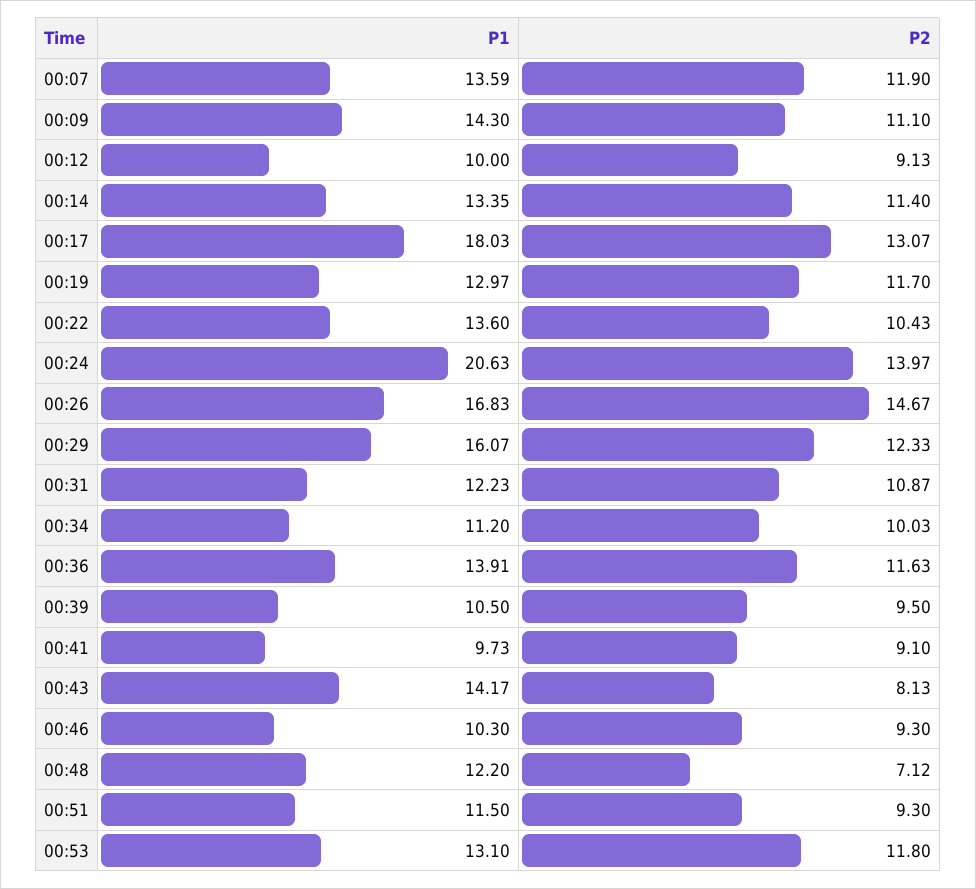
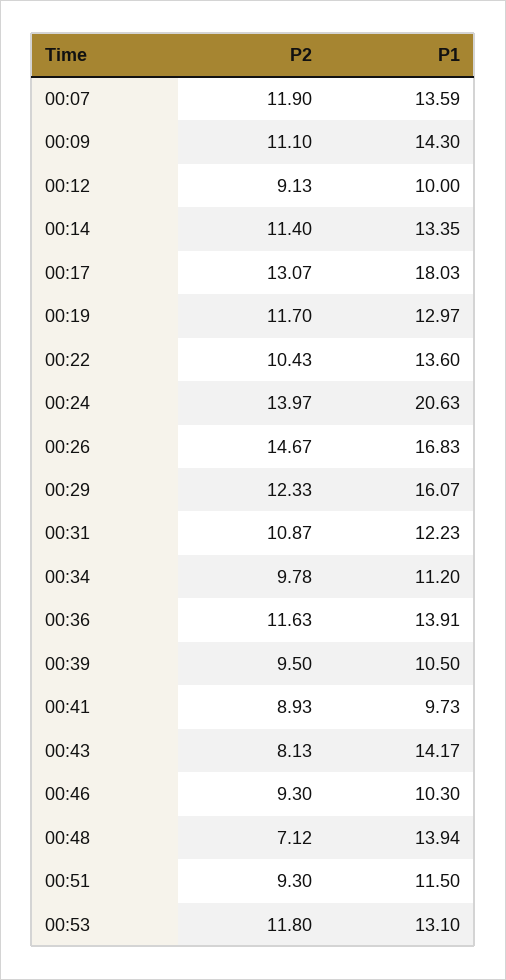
P2, 00:34: 10.03 -> 9.78
P2, 00:41: 9.1 -> 8.93
P1, 00:48: 12.2 -> 13.94

